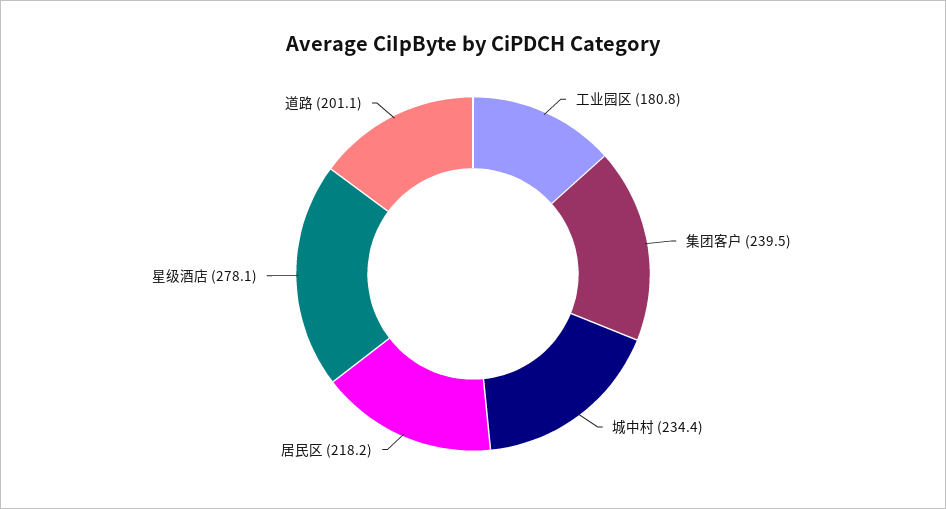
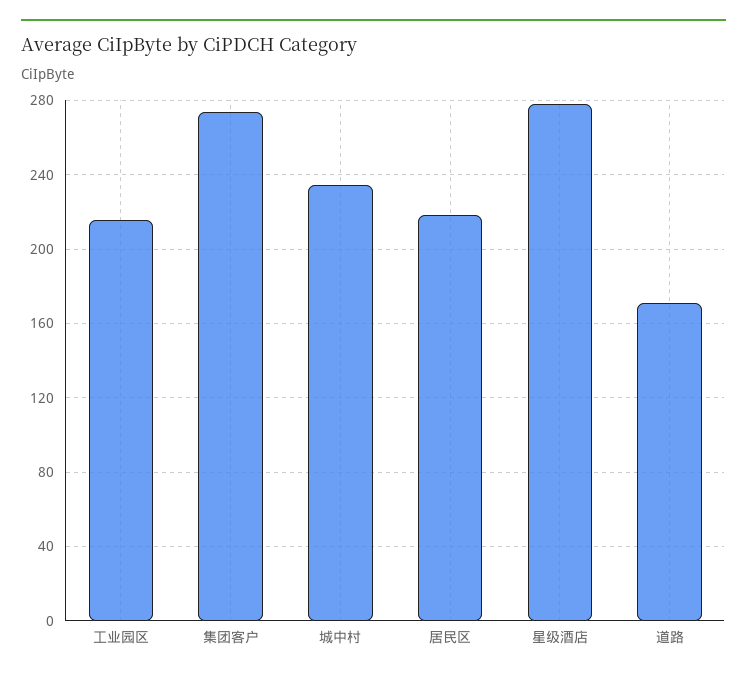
工业园区: 180.8 -> 215
集团客户: 239.5 -> 275
道路: 201.1 -> 170

